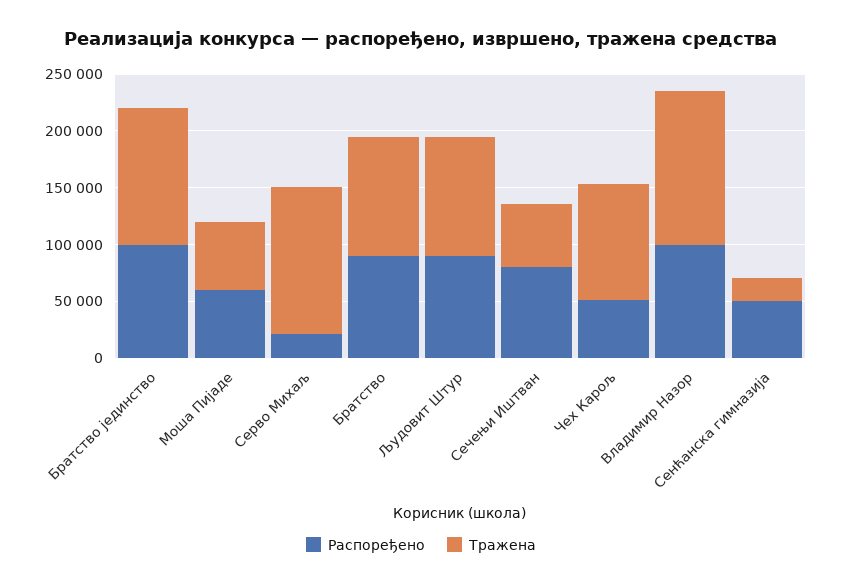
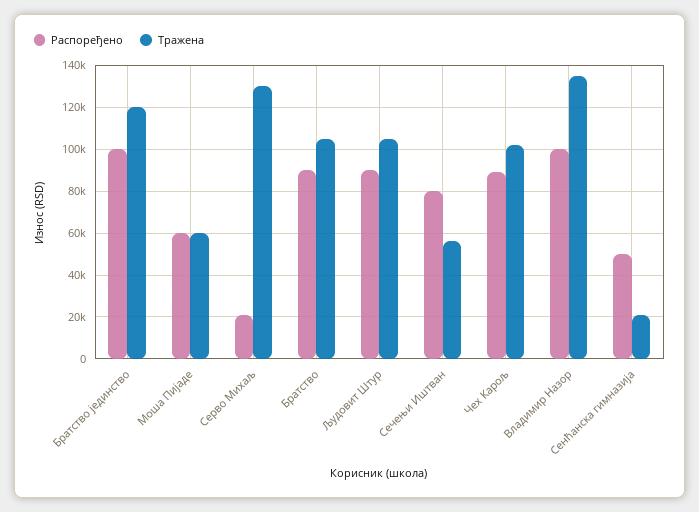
Распоређено, Чех Карољ: 50000 -> 90000

